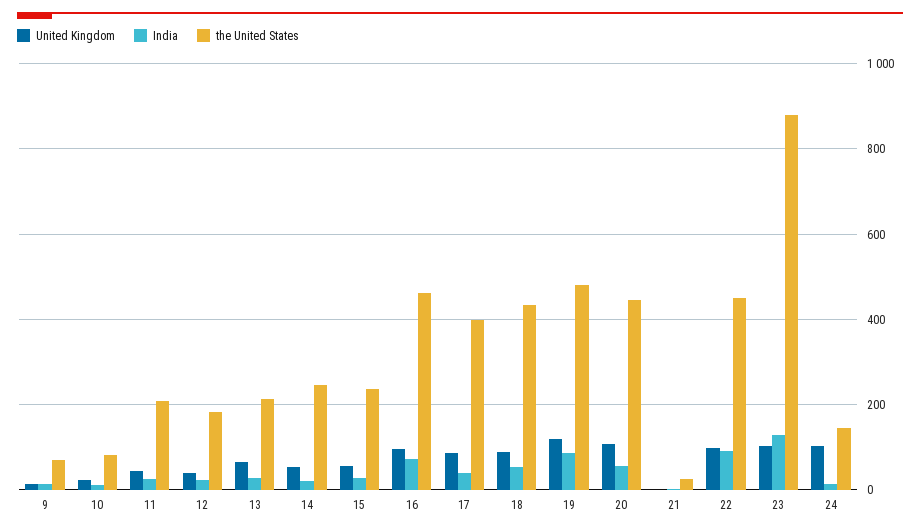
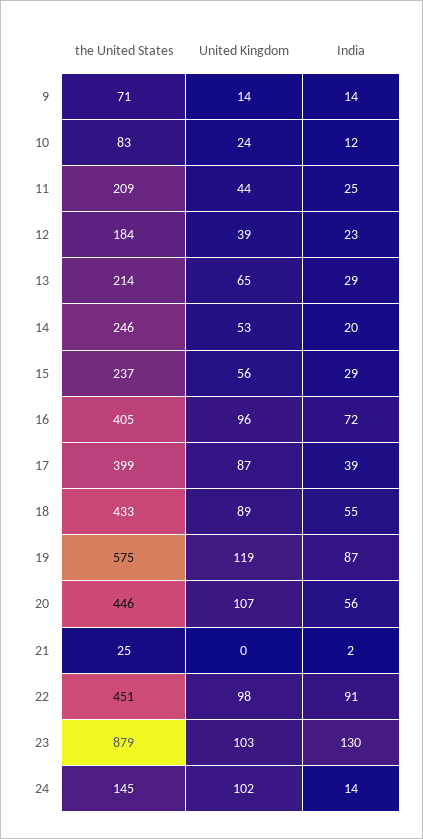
the United States, 16: 460 -> 405
the United States, 19: 480 -> 575

